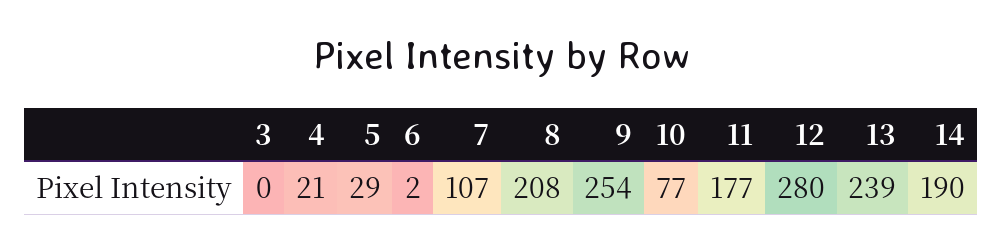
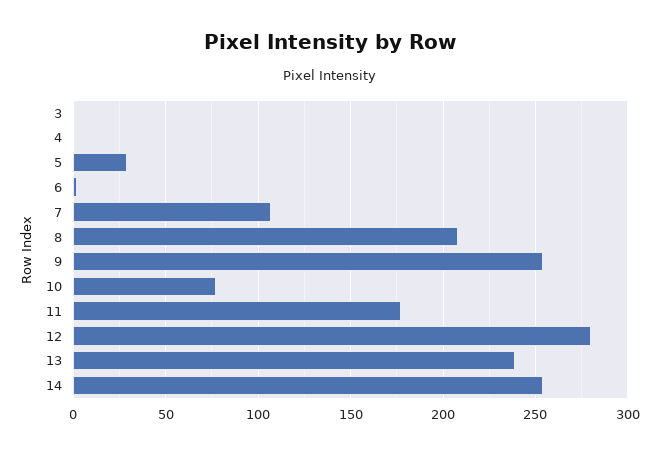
4: 21 -> 0
14: 190 -> 255

